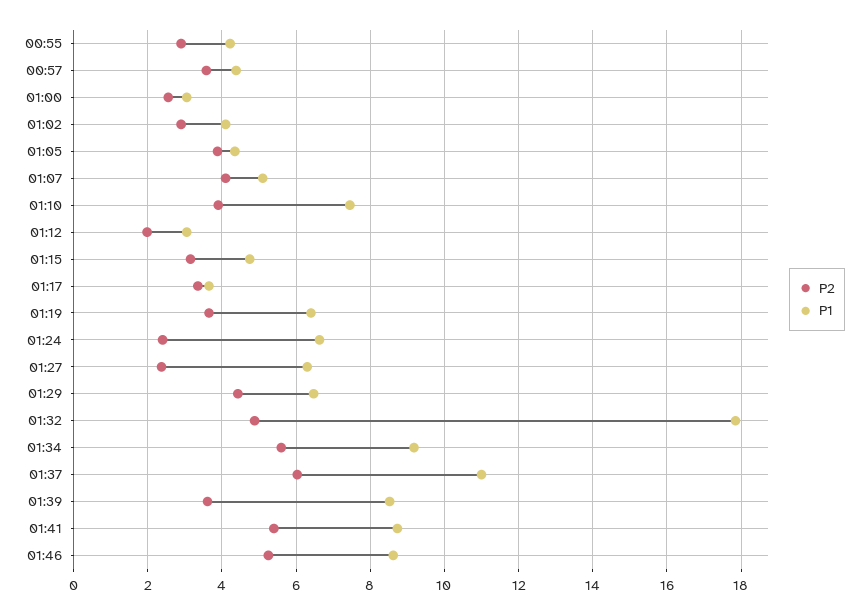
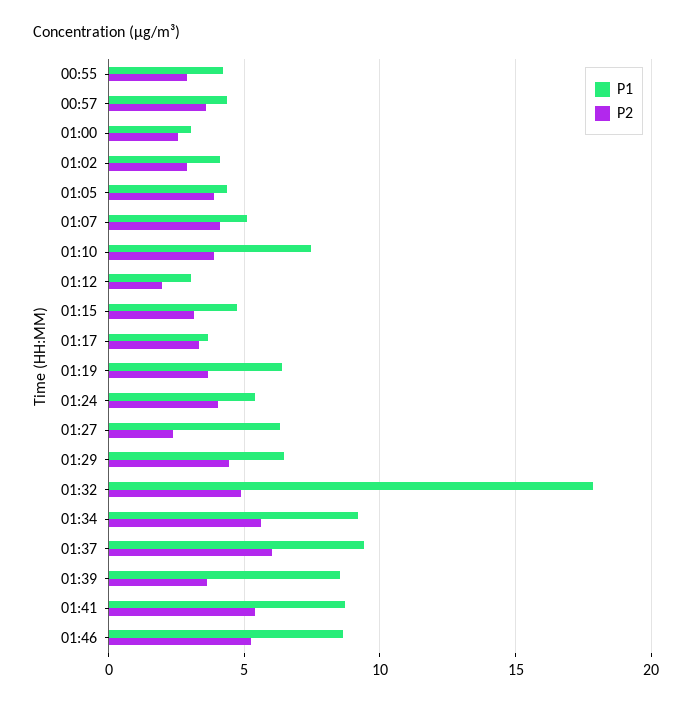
P2, 01:24: 2.4 -> 4
P1, 01:24: 6.6 -> 5.5
P1, 01:37: 11 -> 9.5

